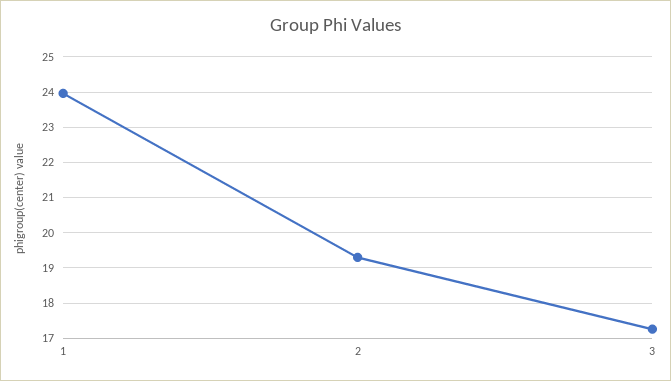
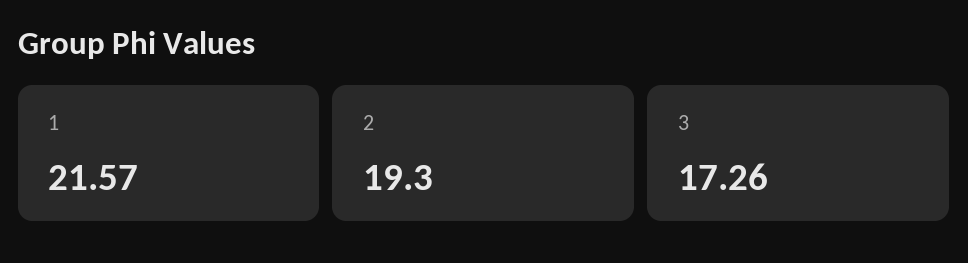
1: 24 -> 21.57

